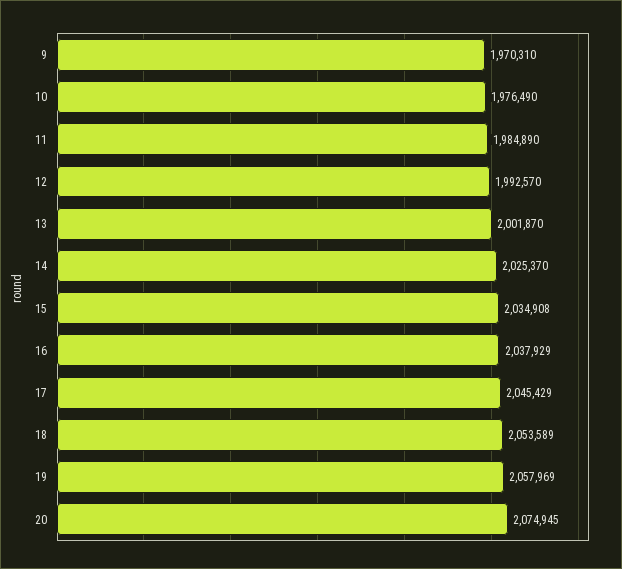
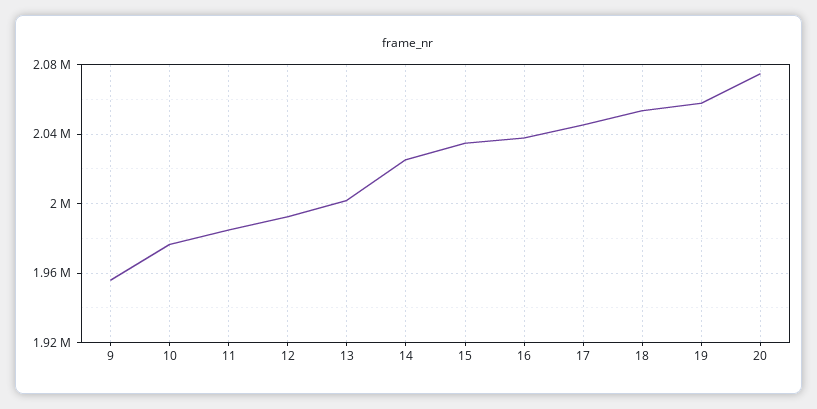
9: 1970310 -> 1955000

